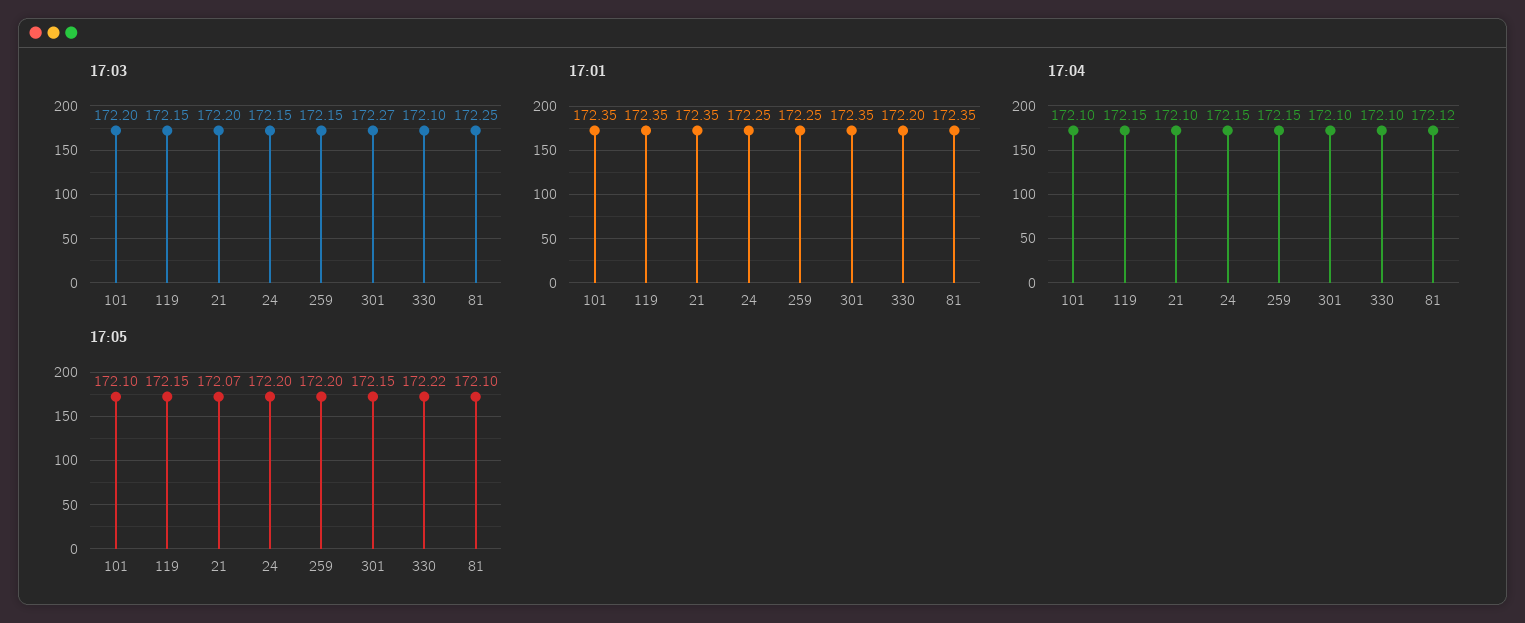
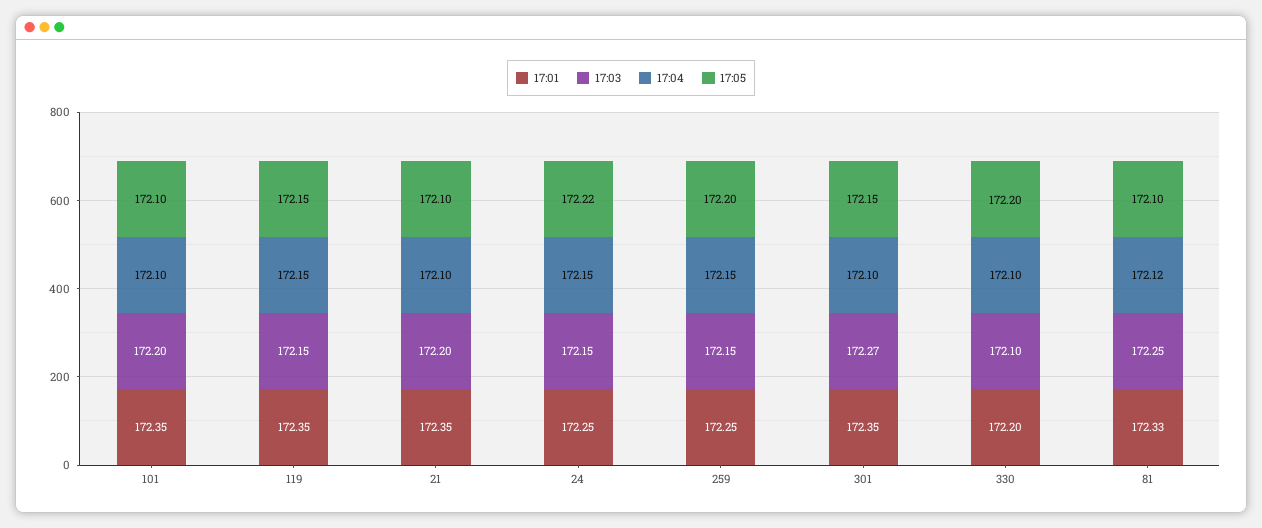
17:01, 81: 172.35 -> 172.33
17:05, 21: 172.07 -> 172.1
17:05, 24: 172.2 -> 172.22
17:05, 330: 172.22 -> 172.2

